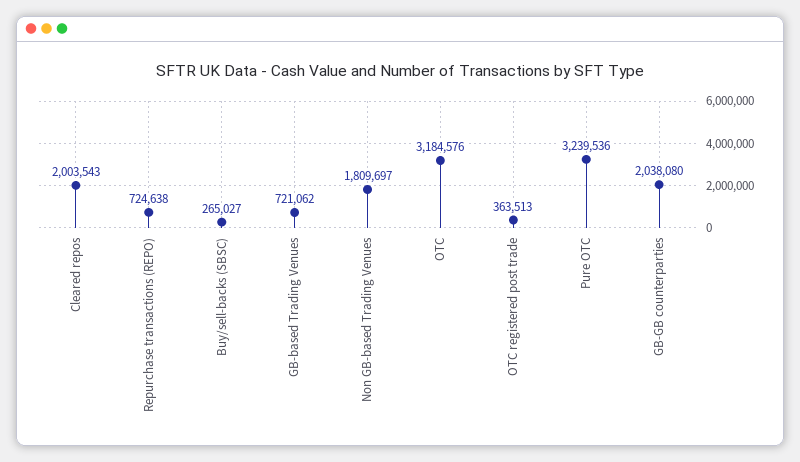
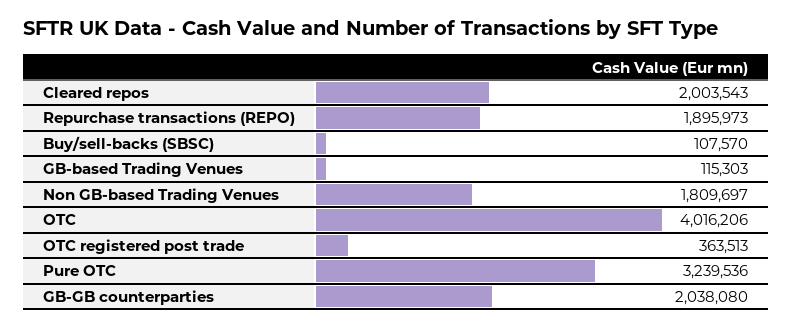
Repurchase transactions (REPO): 724638 -> 1895973
Buy/sell-backs (SBSC): 265027 -> 107570
GB-based Trading Venues: 721062 -> 115303
OTC: 3184576 -> 4016206

